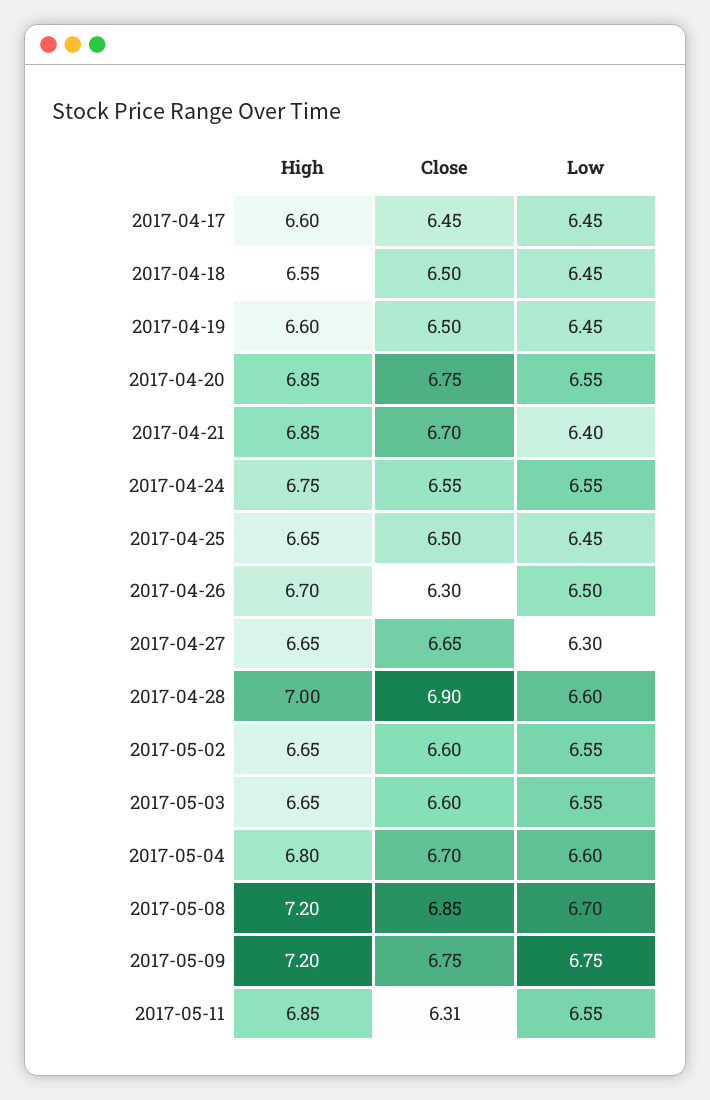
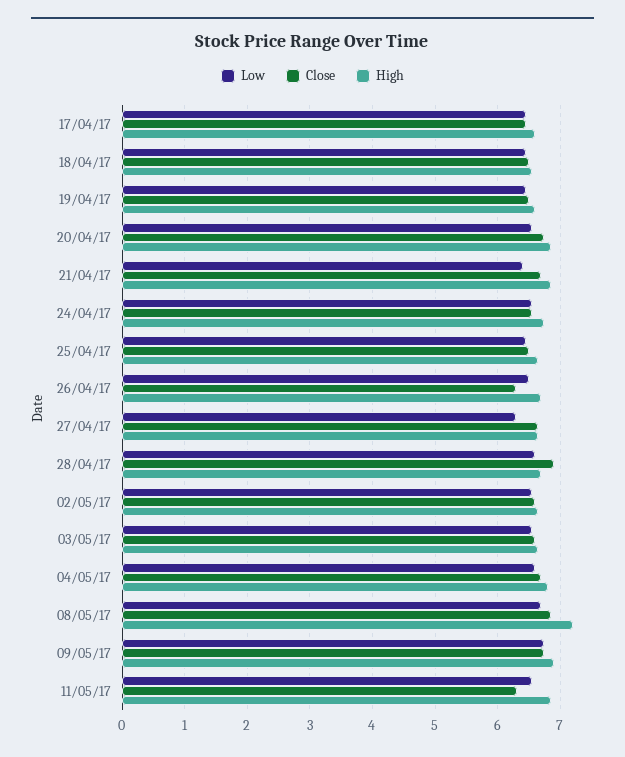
High, 2017-04-28: 7 -> 6.7
High, 2017-05-09: 7.2 -> 6.9

